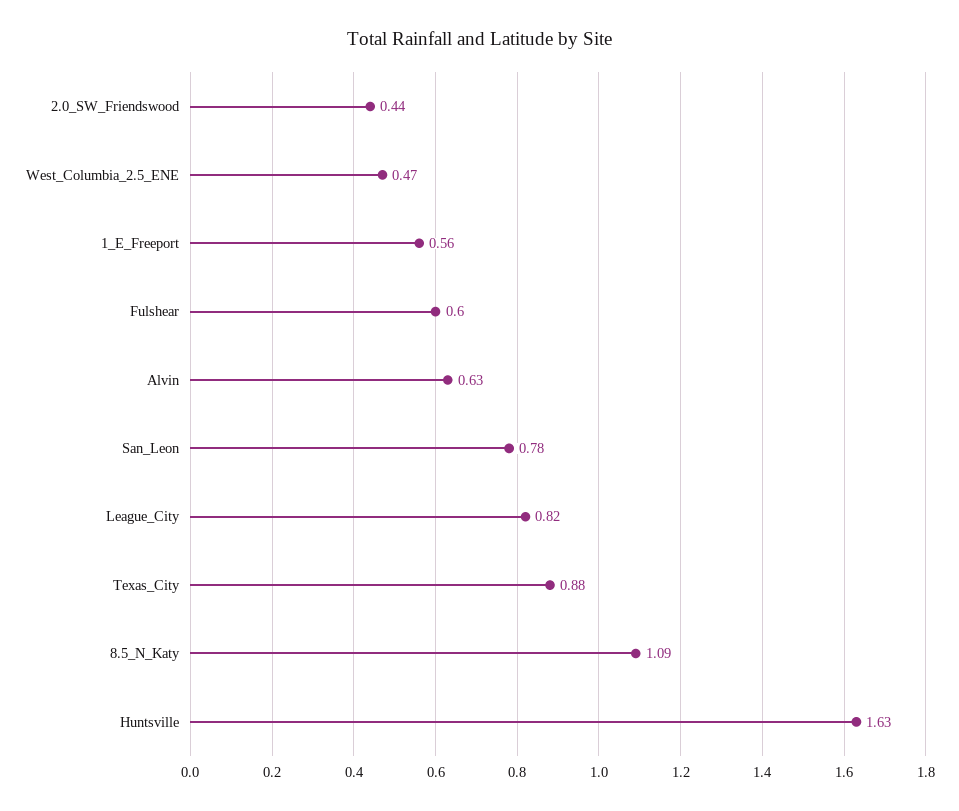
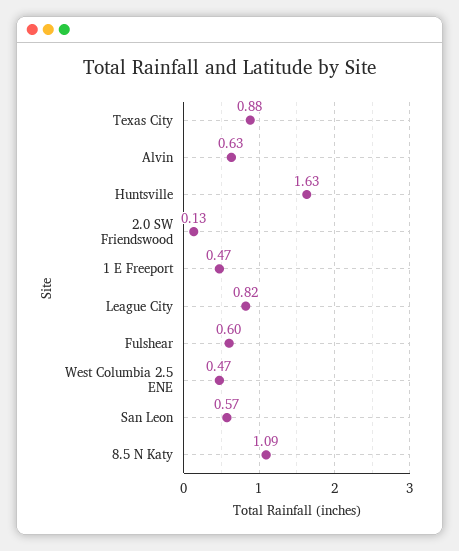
2.0_SW_Friendswood: 0.44 -> 0.13
1_E_Freeport: 0.56 -> 0.47
San_Leon: 0.78 -> 0.57

